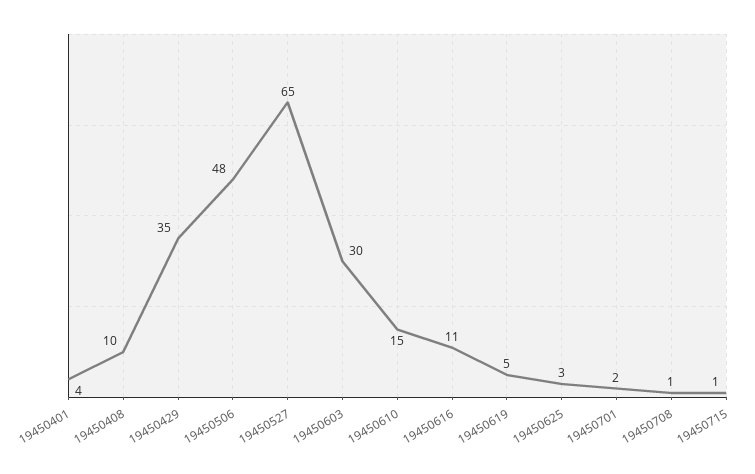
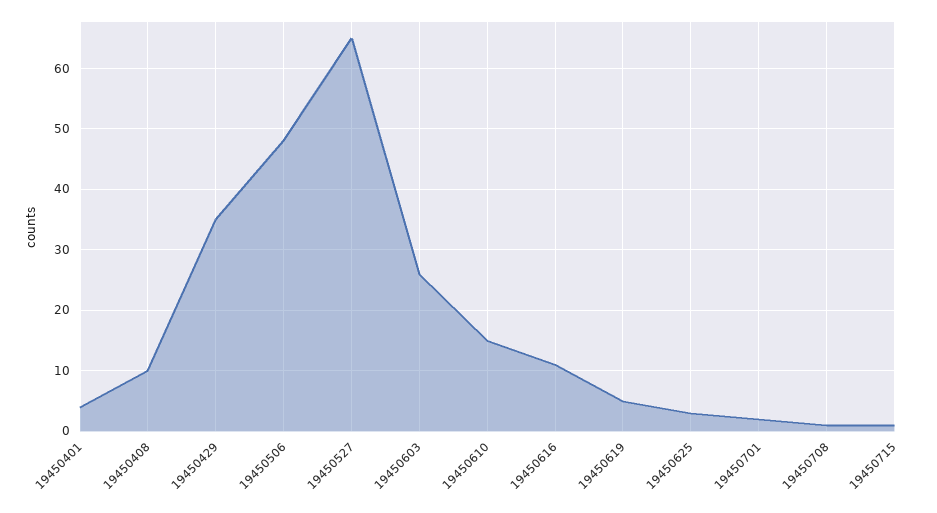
19450603: 30 -> 26

